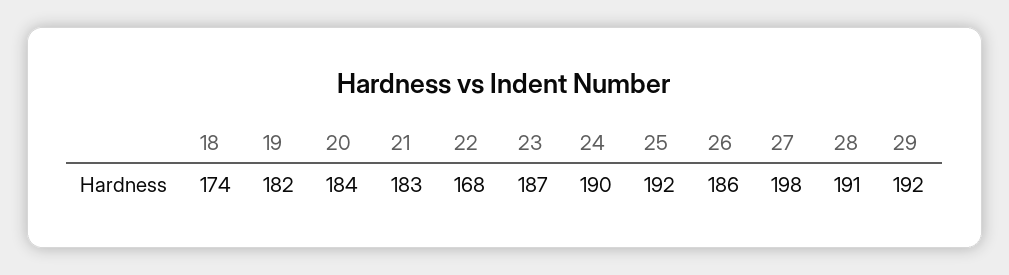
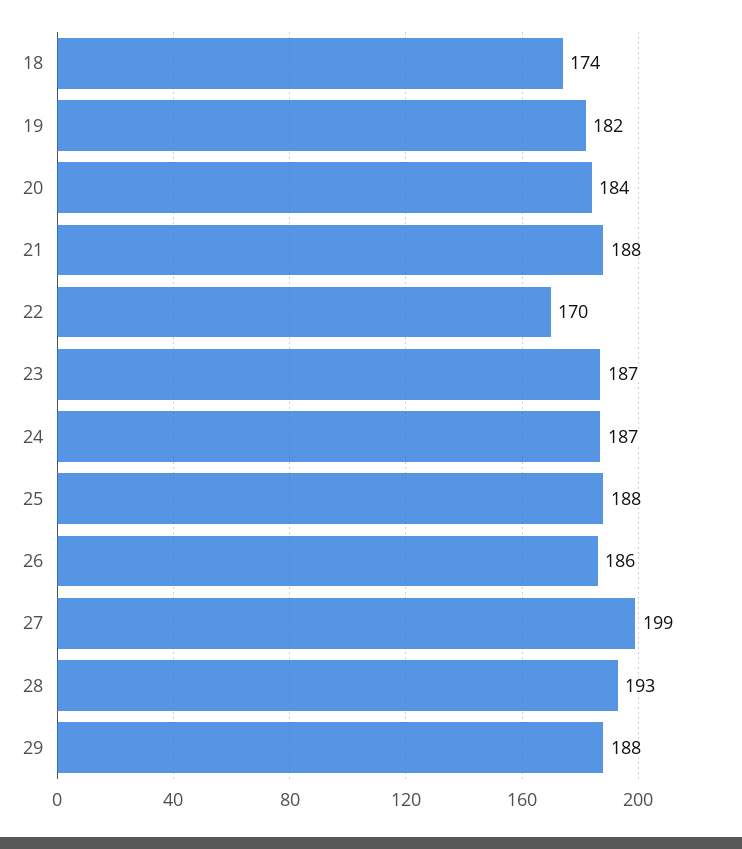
21: 183 -> 188
22: 168 -> 170
24: 190 -> 187
25: 192 -> 188
27: 198 -> 199
28: 191 -> 193
29: 192 -> 188

